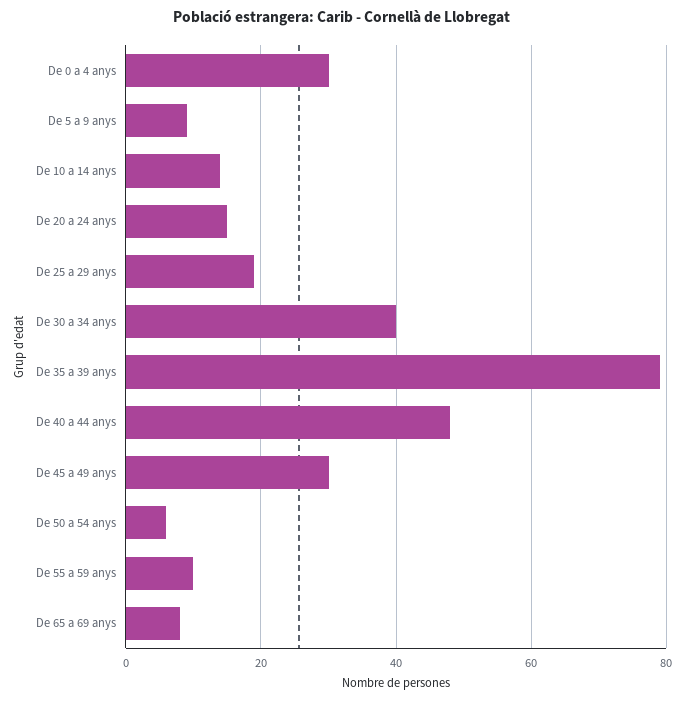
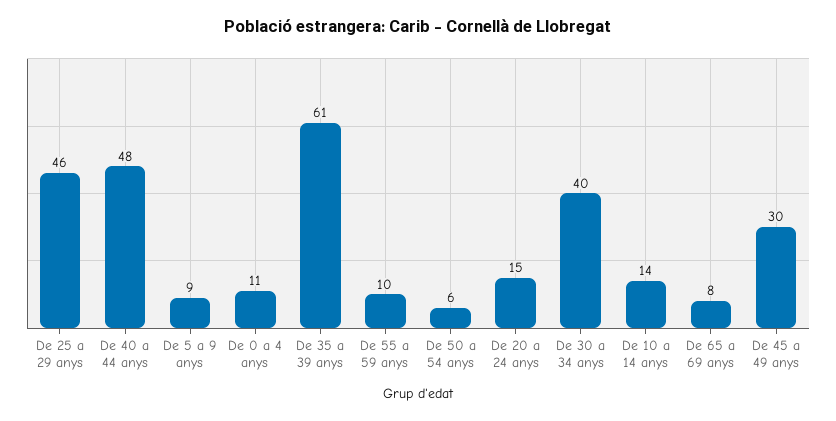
De 0 a 4 anys: 30 -> 11
De 25 a 29 anys: 20 -> 46
De 35 a 39 anys: 80 -> 61

